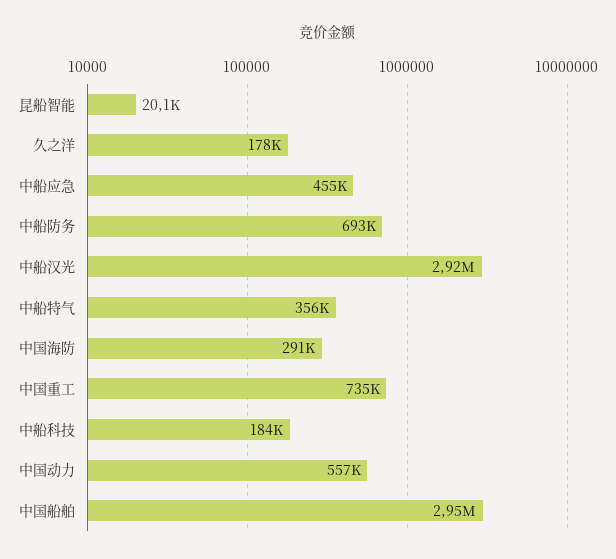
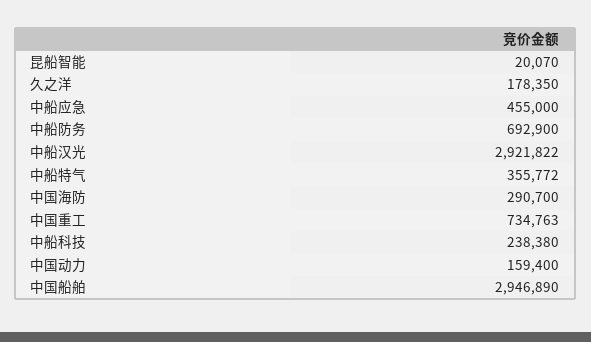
中船科技: 184000 -> 238380
中国动力: 557000 -> 159400

